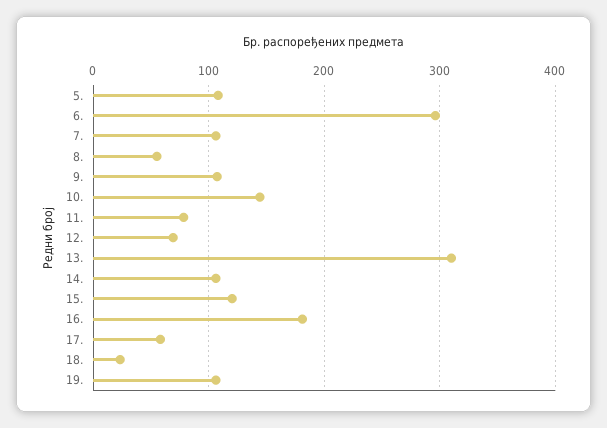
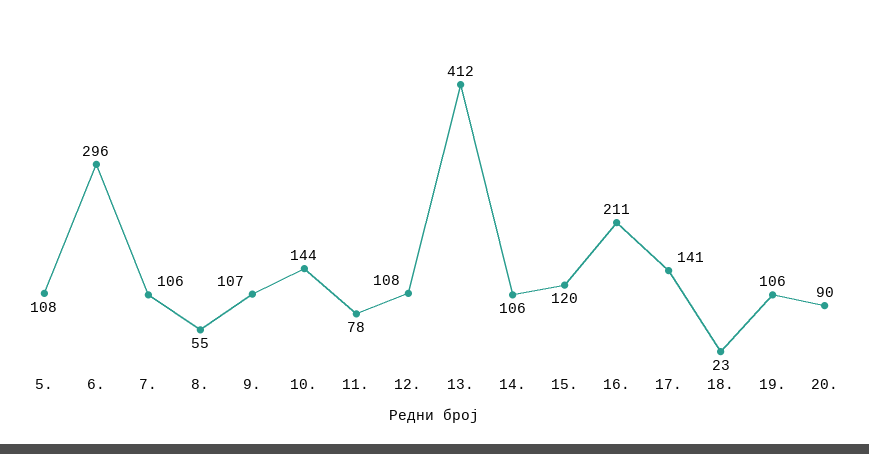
12.: 70 -> 108
13.: 310 -> 412
16.: 180 -> 211
17.: 60 -> 141
20.: none -> 90

